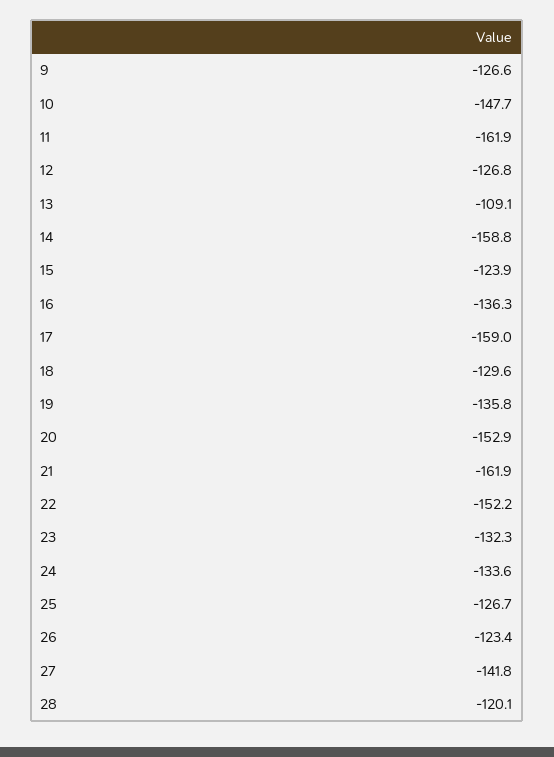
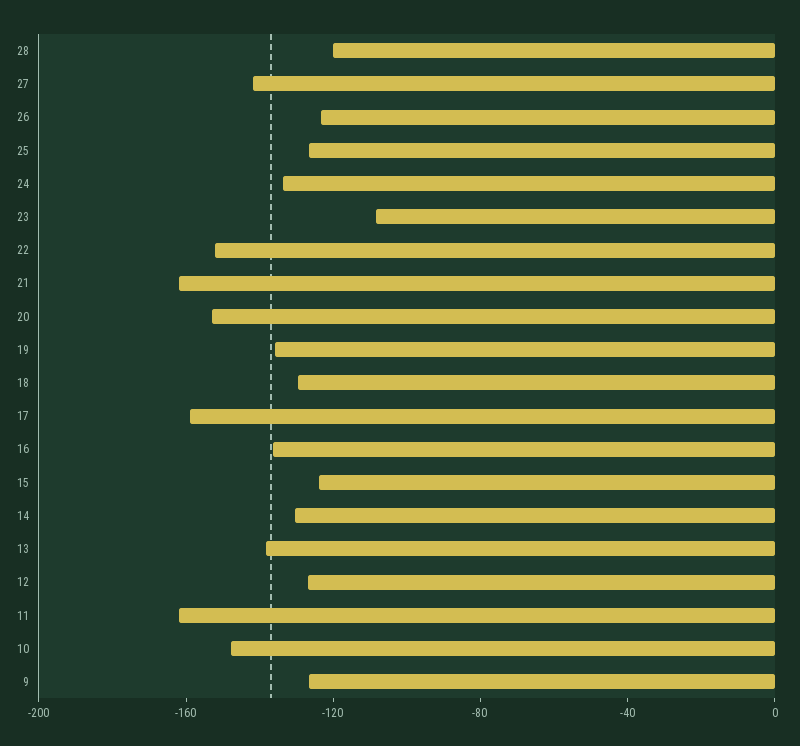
13: -109.1 -> -140
14: -158.8 -> -130
23: -132.3 -> -110

